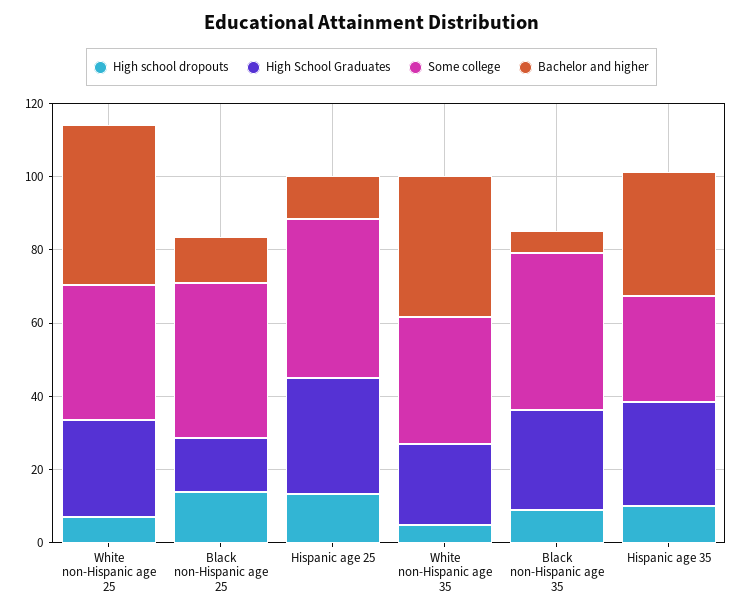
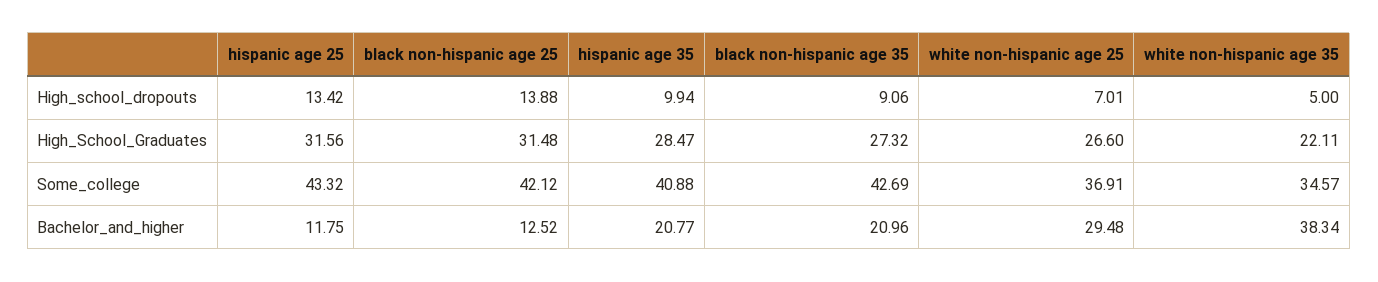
Bachelor and higher, White non-Hispanic age 25: 45 -> 29.48
High School Graduates, Black non-Hispanic age 25: 15 -> 31.48
Bachelor and higher, Black non-Hispanic age 35: 5 -> 20.96
Some college, Hispanic age 35: 30 -> 40.88
Bachelor and higher, Hispanic age 35: 35 -> 20.77

